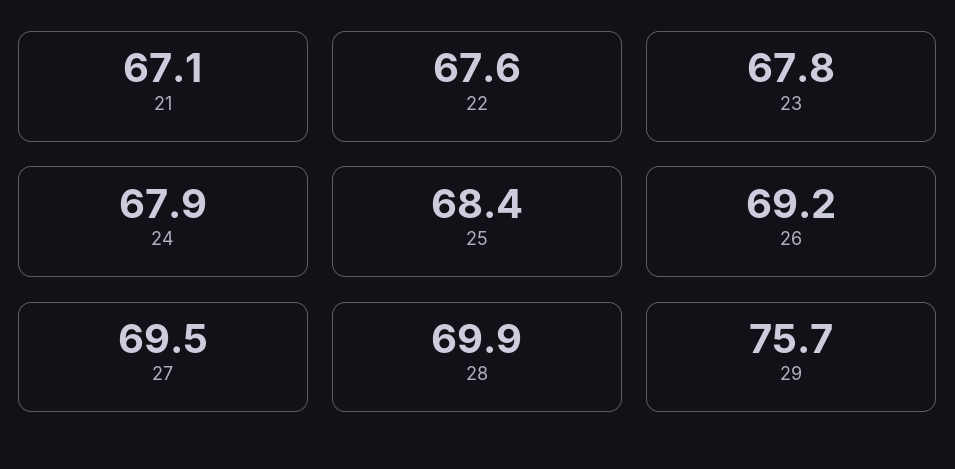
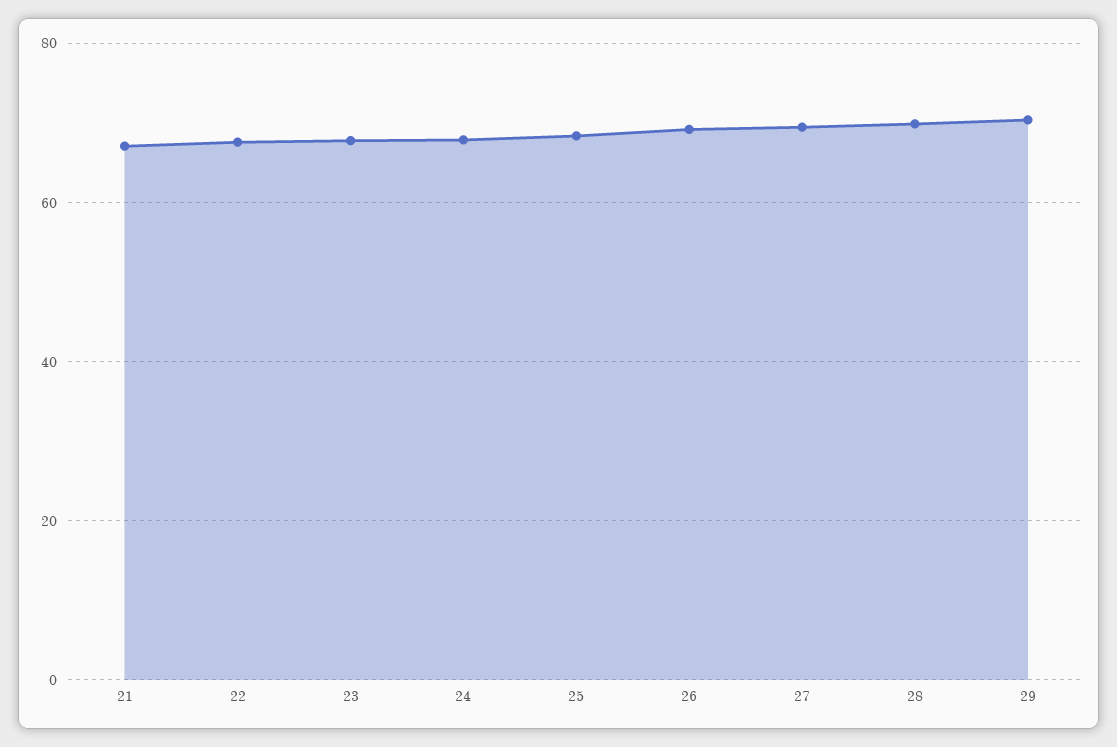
29: 75.7 -> 70

